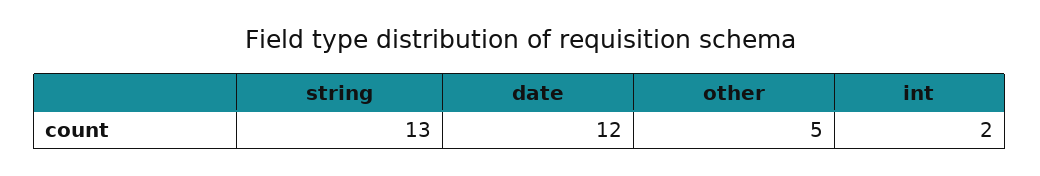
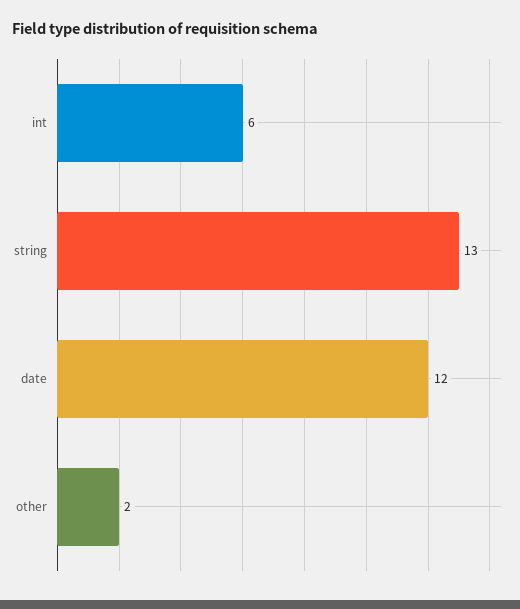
other: 5 -> 2
int: 2 -> 6

